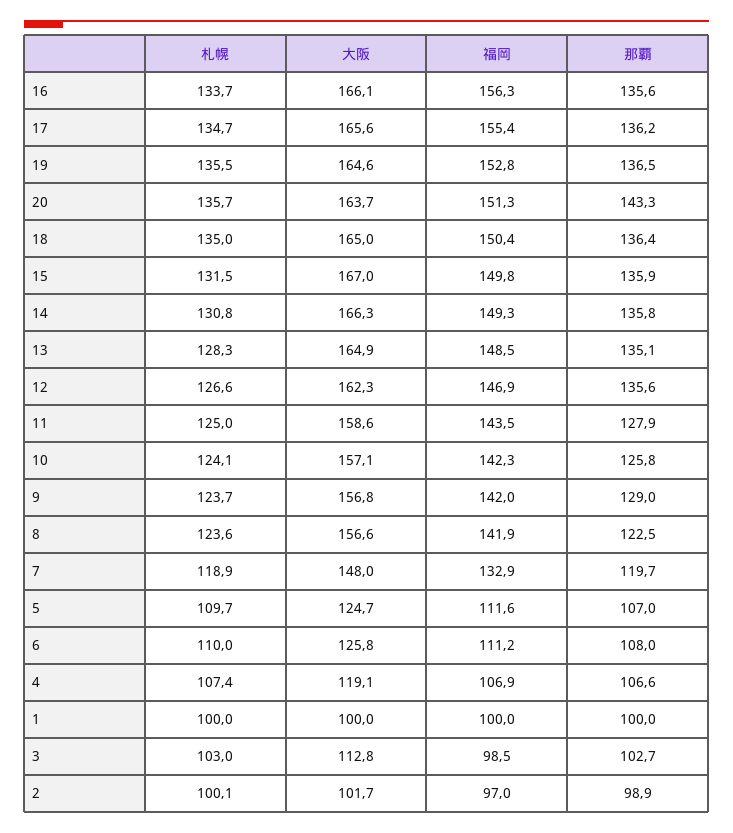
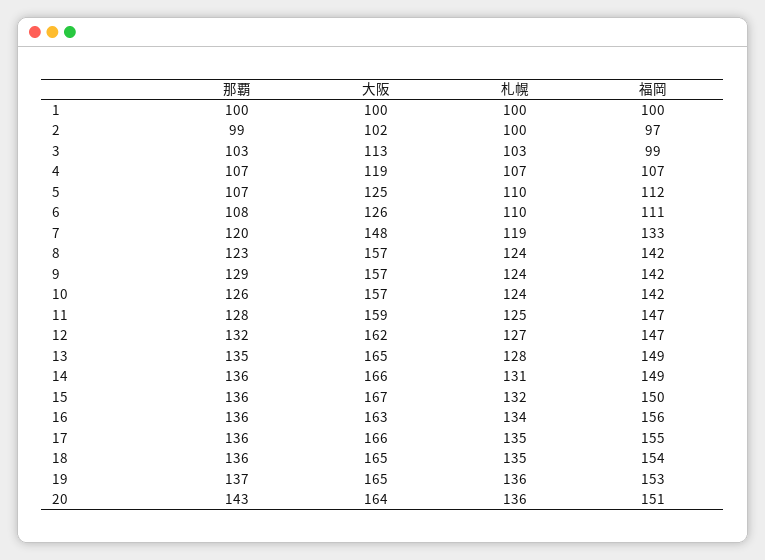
大阪, 16: 166.1 -> 163
福岡, 18: 150.4 -> 154
那覇, 12: 135.6 -> 132
福岡, 11: 143.5 -> 147

